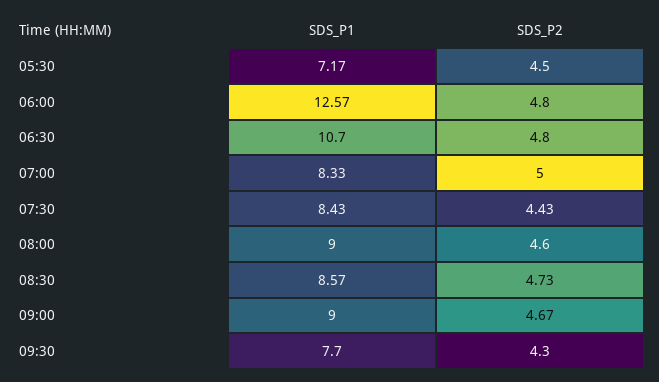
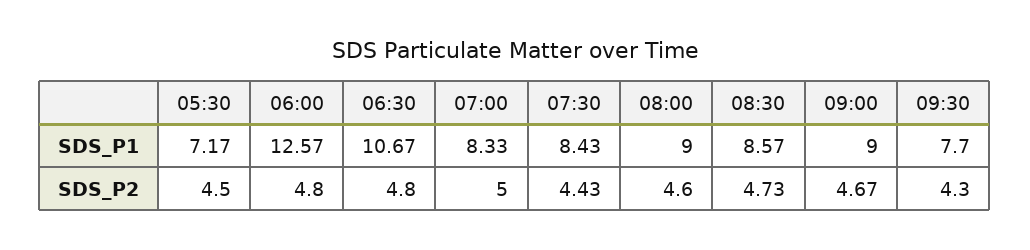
SDS_P1, 06:30: 10.7 -> 10.67

